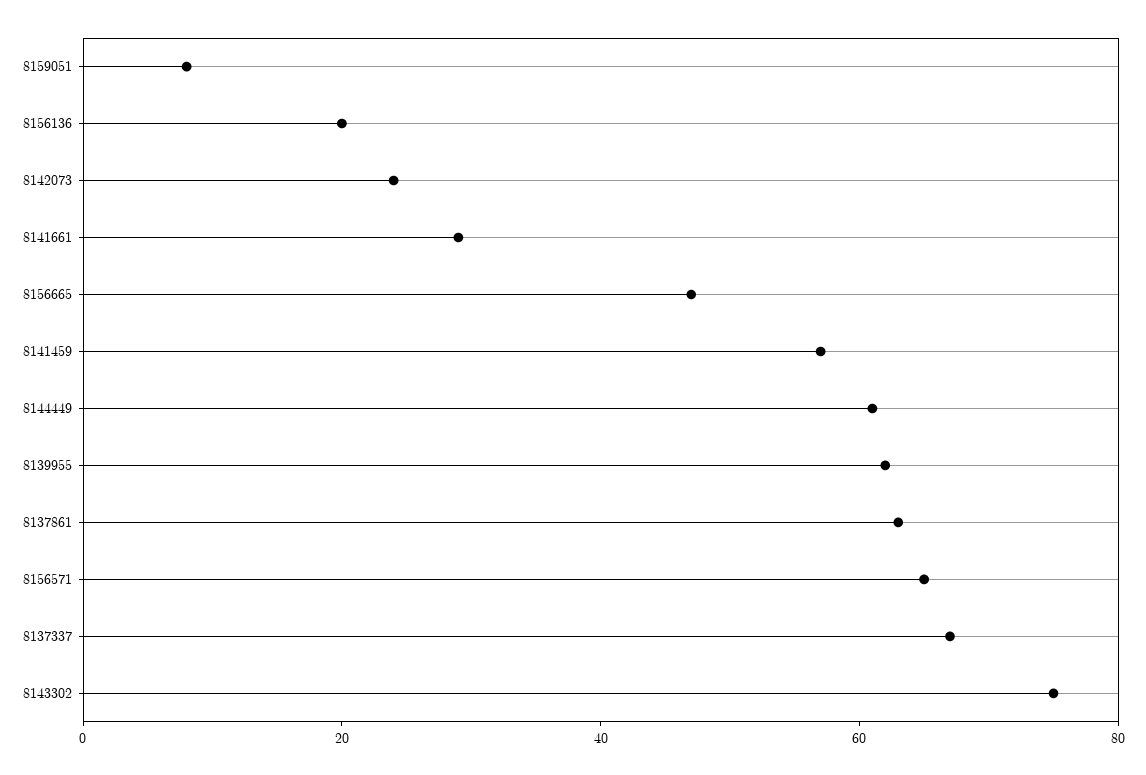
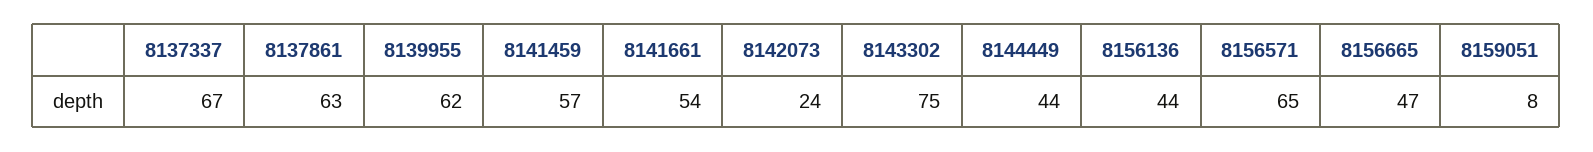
8156136: 20 -> 44
8141661: 30 -> 54
8144449: 60 -> 44

